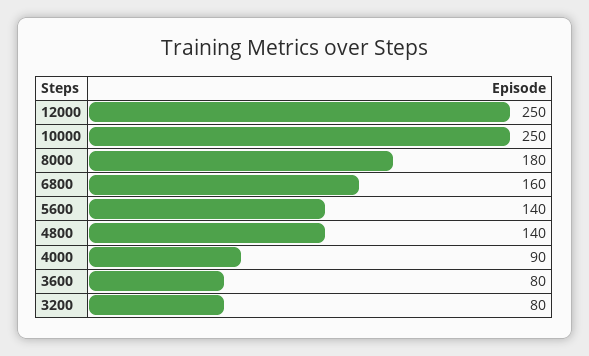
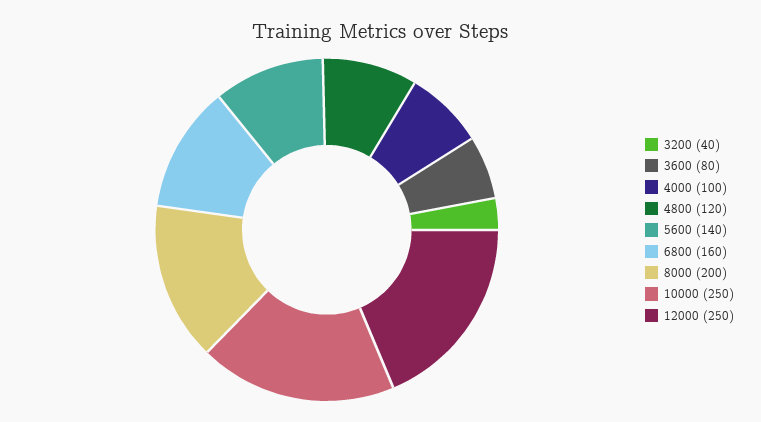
8000: 180 -> 200
4800: 140 -> 120
4000: 90 -> 100
3200: 80 -> 40

